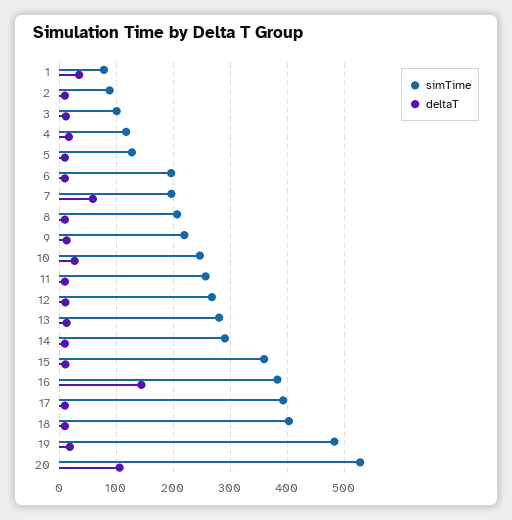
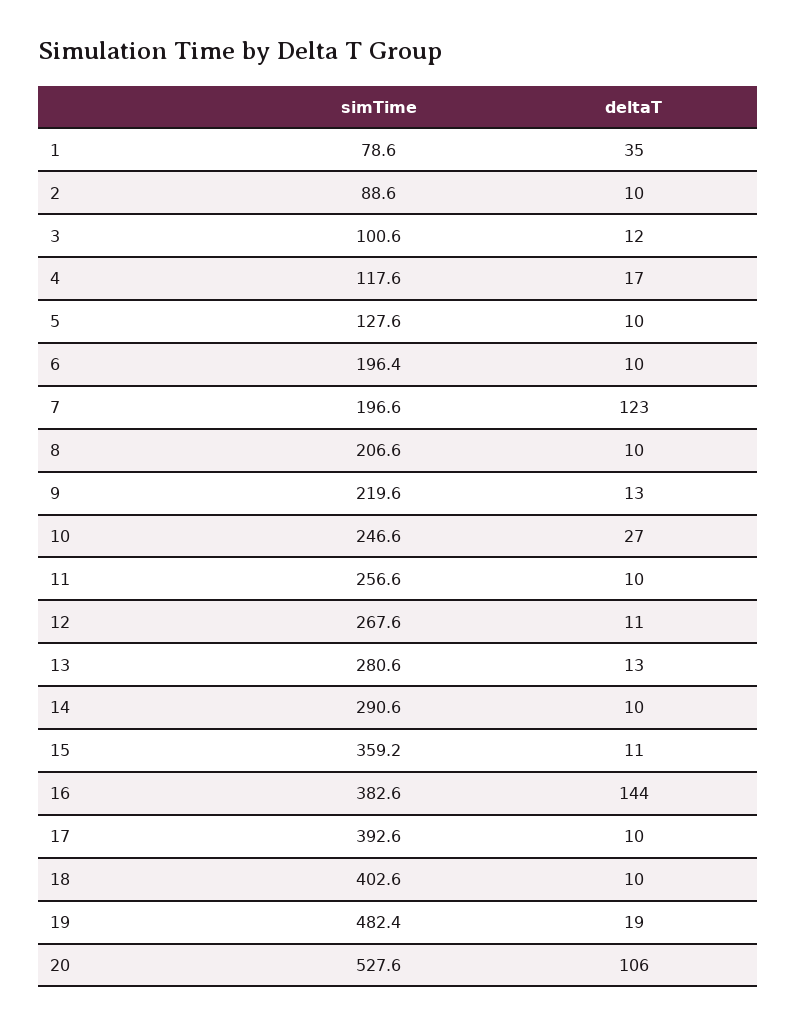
deltaT, 7: 60 -> 123

